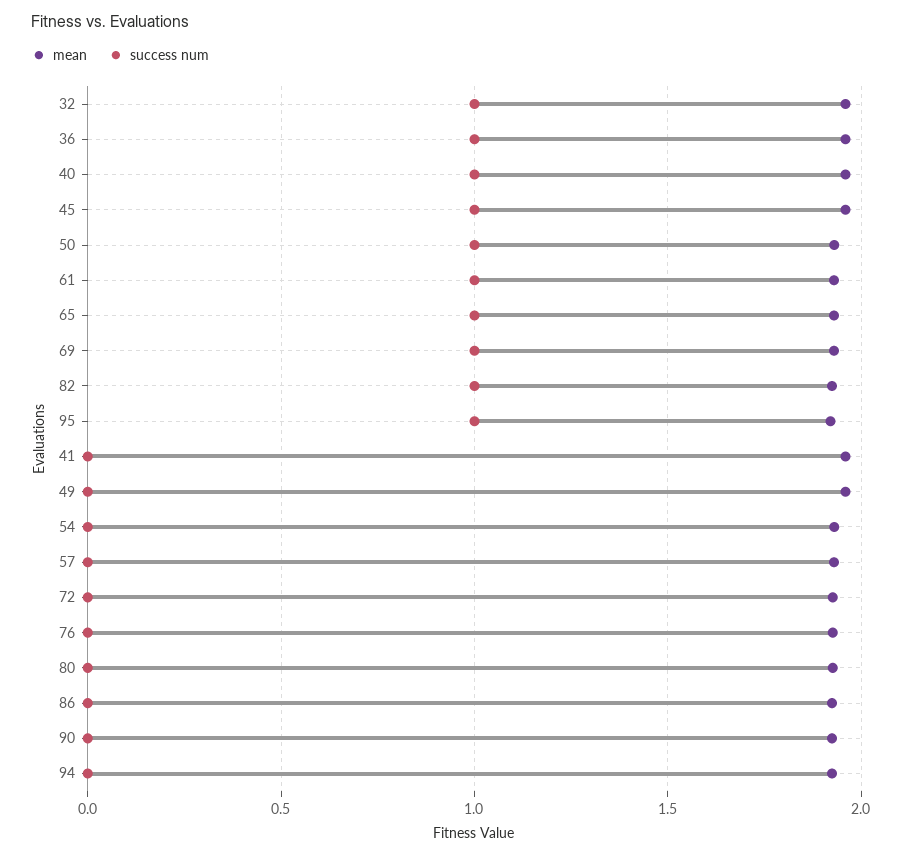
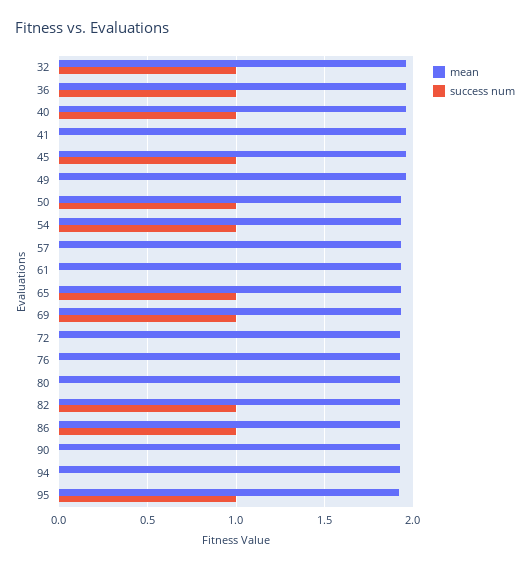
success num, 61: 1 -> 0
success num, 54: 0 -> 1
success num, 86: 0 -> 1

